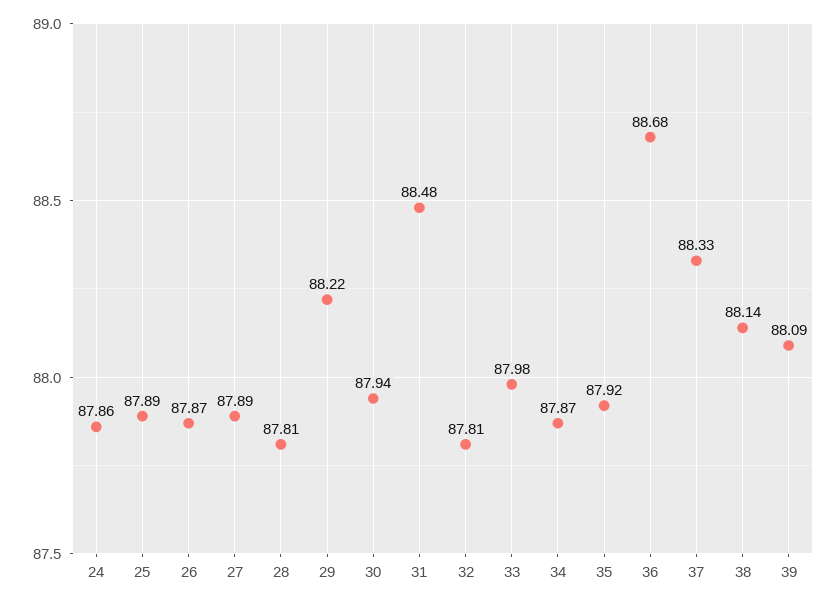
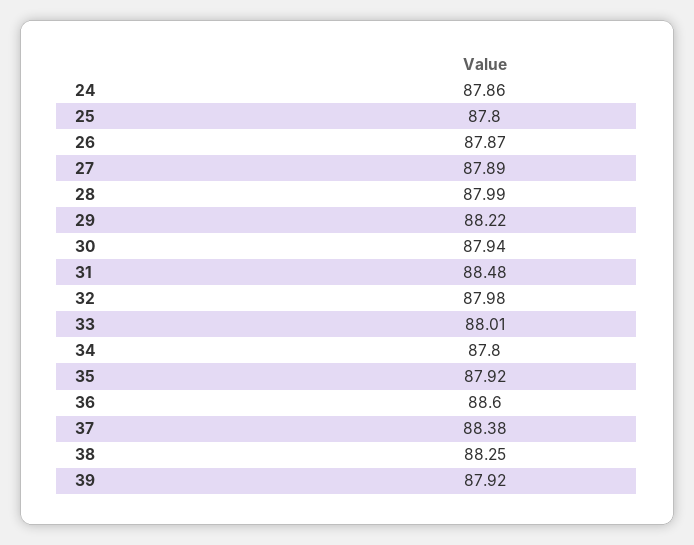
25: 87.89 -> 87.8
28: 87.81 -> 87.99
32: 87.81 -> 87.98
33: 87.98 -> 88.01
34: 87.87 -> 87.8
36: 88.68 -> 88.6
37: 88.33 -> 88.38
38: 88.14 -> 88.25
39: 88.09 -> 87.92

